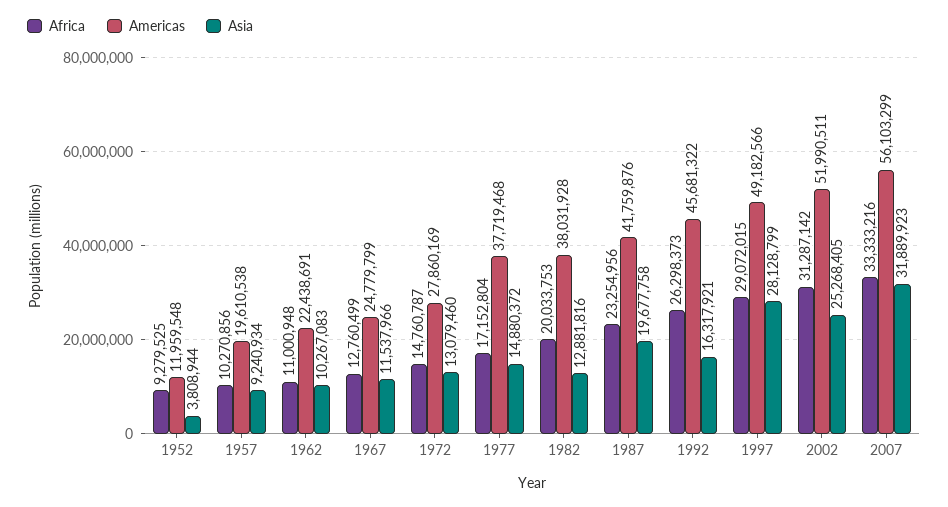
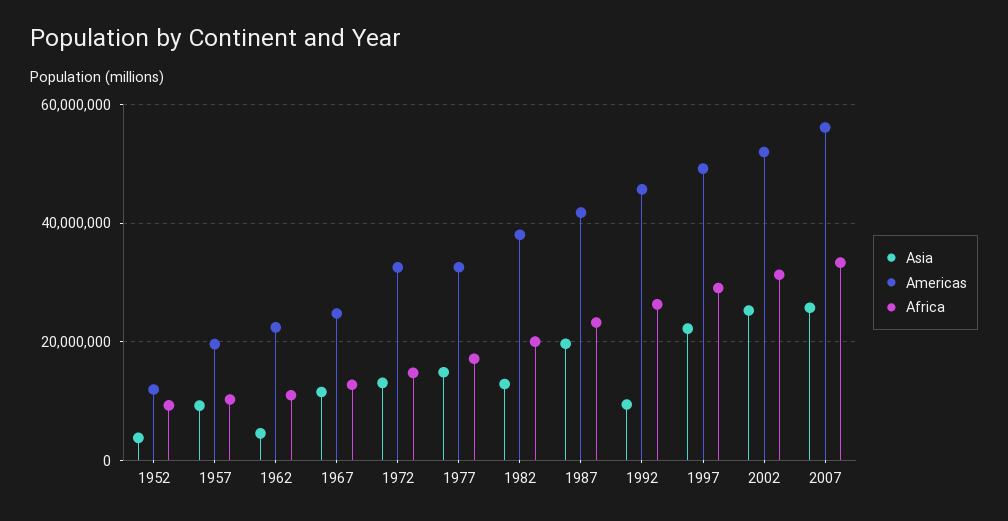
Asia, 1962: 10267083 -> 4000000
Americas, 1972: 27860169 -> 32000000
Americas, 1977: 37719468 -> 32000000
Asia, 1992: 16317921 -> 10000000
Asia, 1997: 28128799 -> 22000000
Asia, 2007: 31889923 -> 26000000

